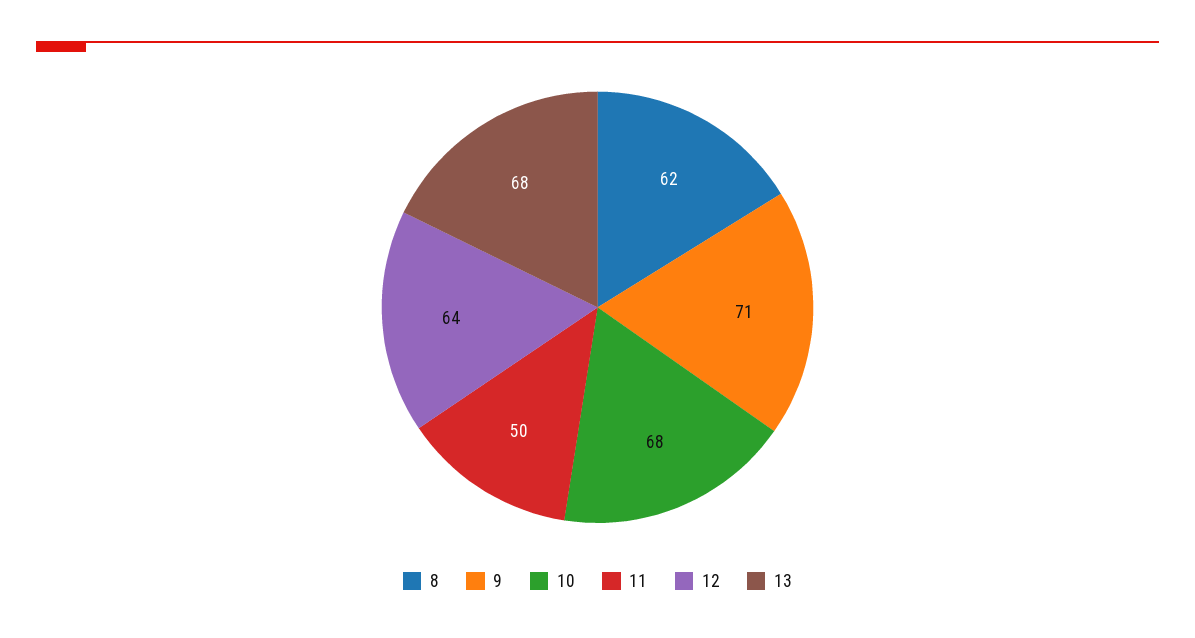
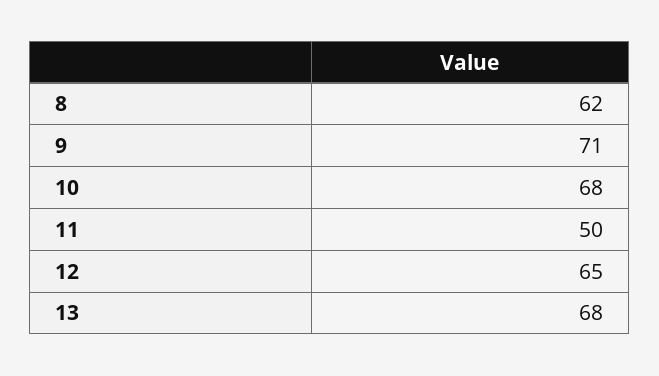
12: 64 -> 65

